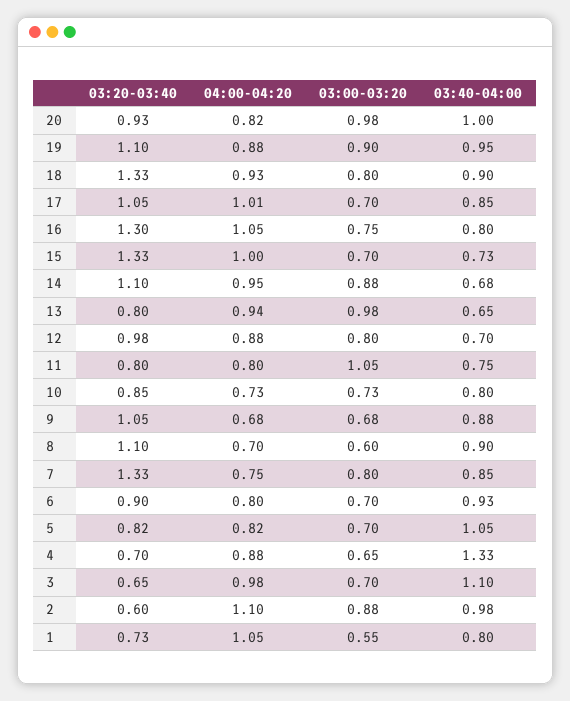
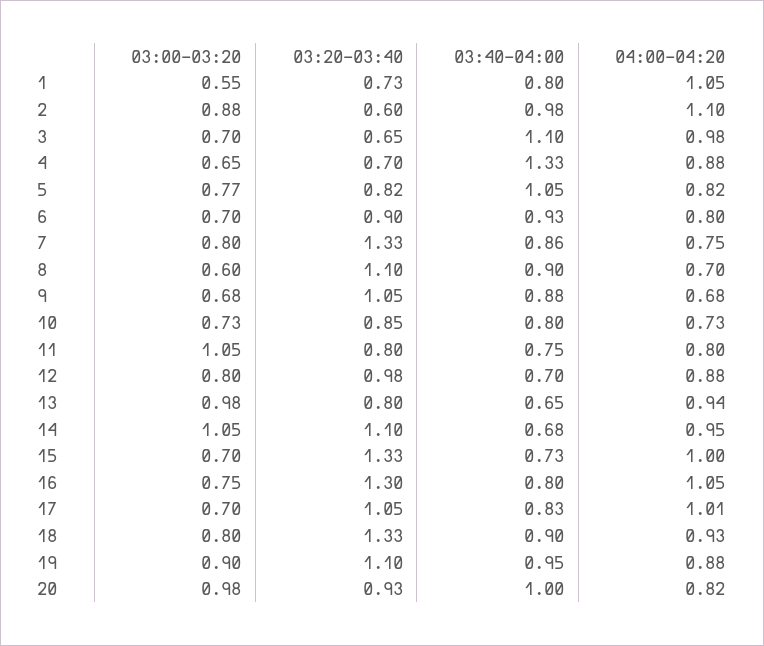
03:40-04:00, 17: 0.85 -> 0.83
03:00-03:20, 14: 0.88 -> 1.05
03:40-04:00, 7: 0.85 -> 0.86
03:00-03:20, 5: 0.7 -> 0.77

